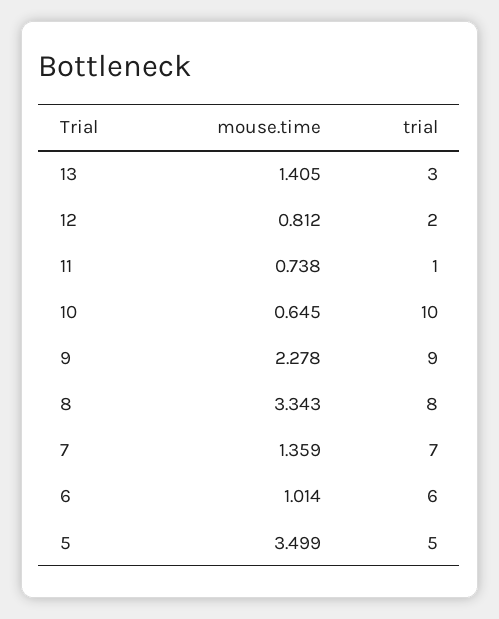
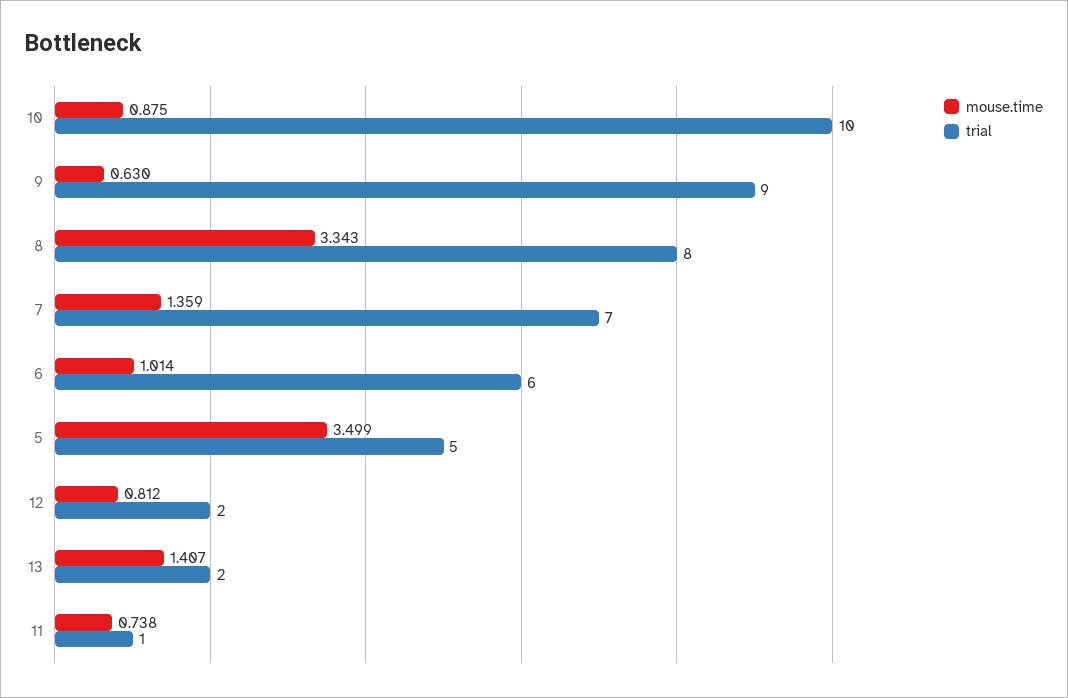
mouse.time, 13: 1.405 -> 1.407
trial, 13: 3 -> 2
mouse.time, 10: 0.645 -> 0.875
mouse.time, 9: 2.278 -> 0.63

